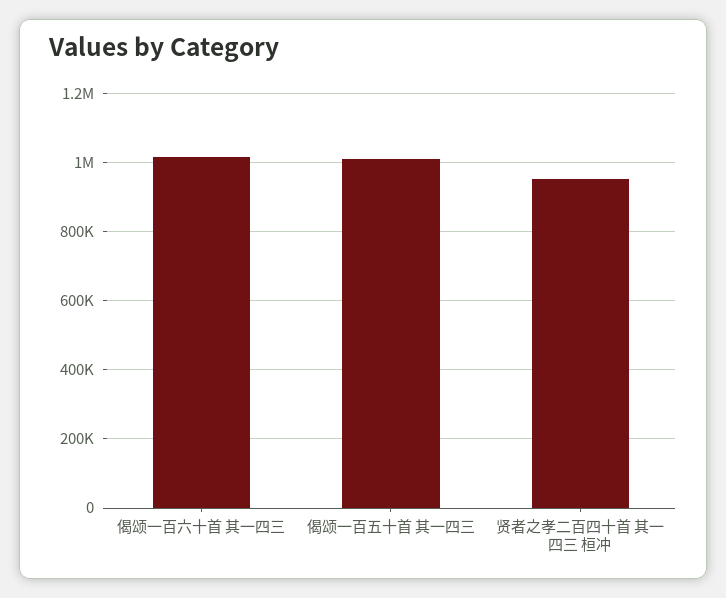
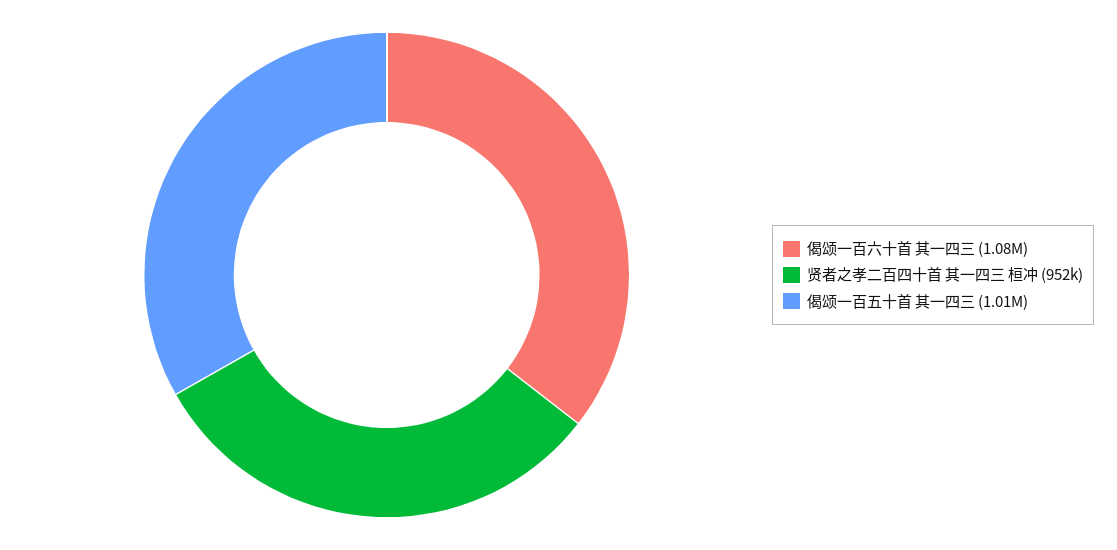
偈颂一百六十首 其一四三: 1020000 -> 1080000

